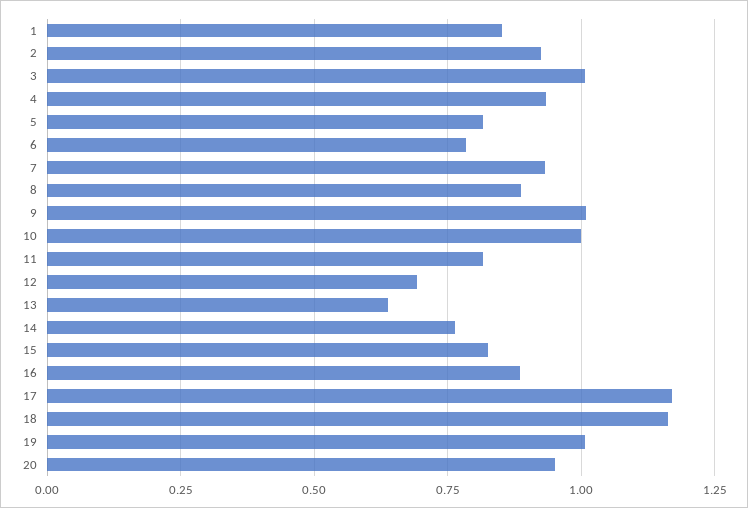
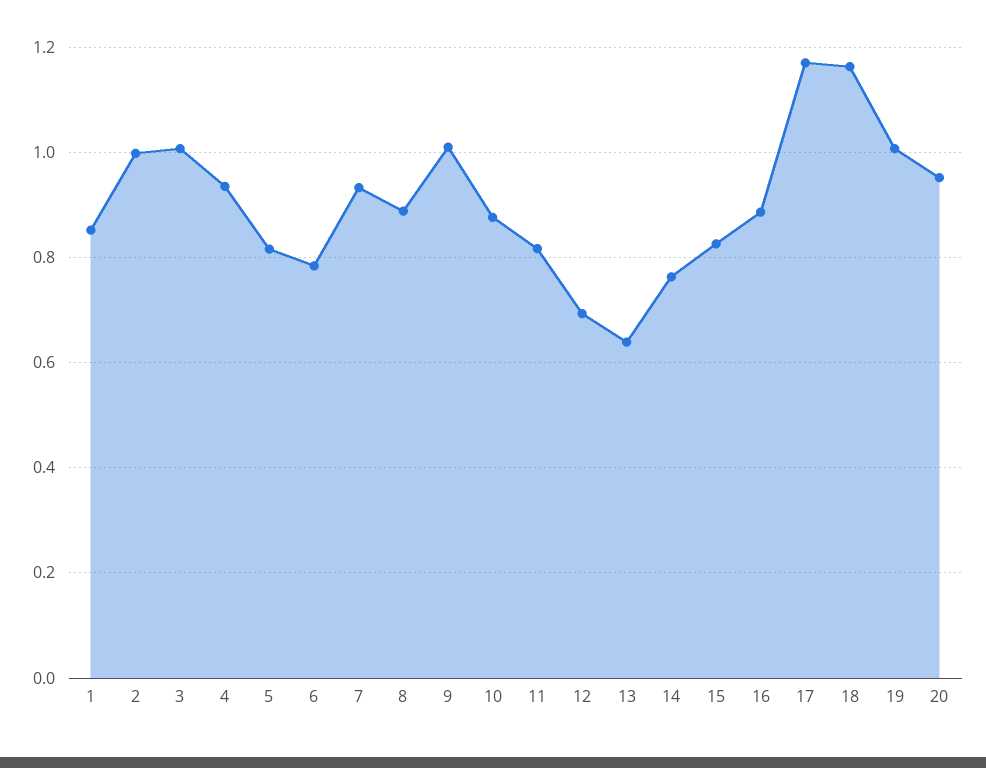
2: 0.925 -> 1
10: 1 -> 0.88

